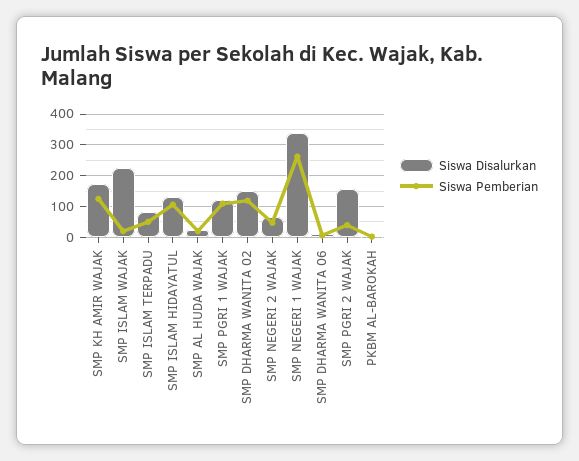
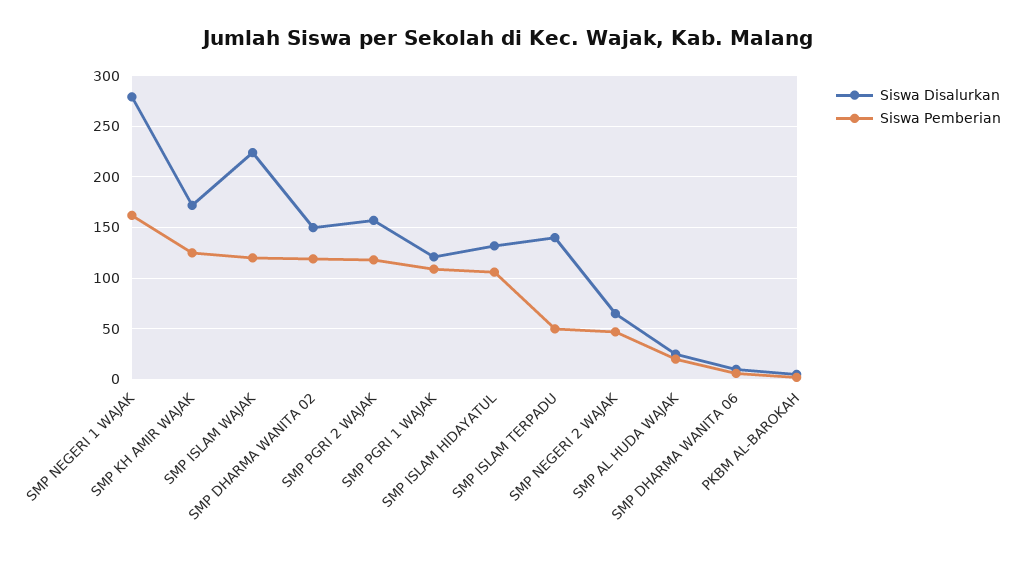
Siswa Pemberian, SMP ISLAM WAJAK: 20 -> 120
Siswa Disalurkan, SMP ISLAM TERPADU: 80 -> 140
Siswa Disalurkan, SMP NEGERI 1 WAJAK: 340 -> 280
Siswa Pemberian, SMP NEGERI 1 WAJAK: 260 -> 160
Siswa Pemberian, SMP PGRI 2 WAJAK: 40 -> 120

